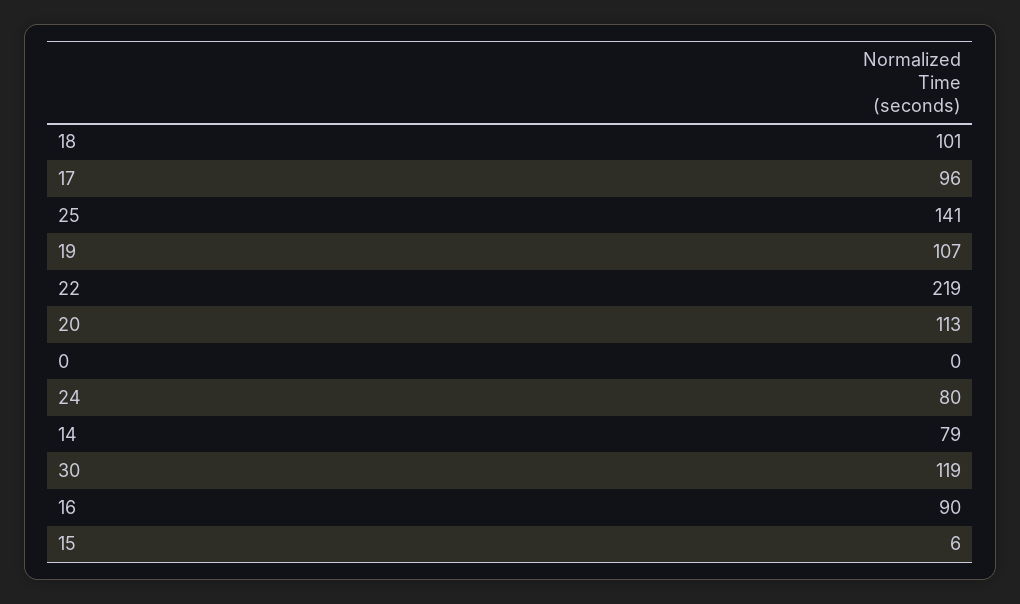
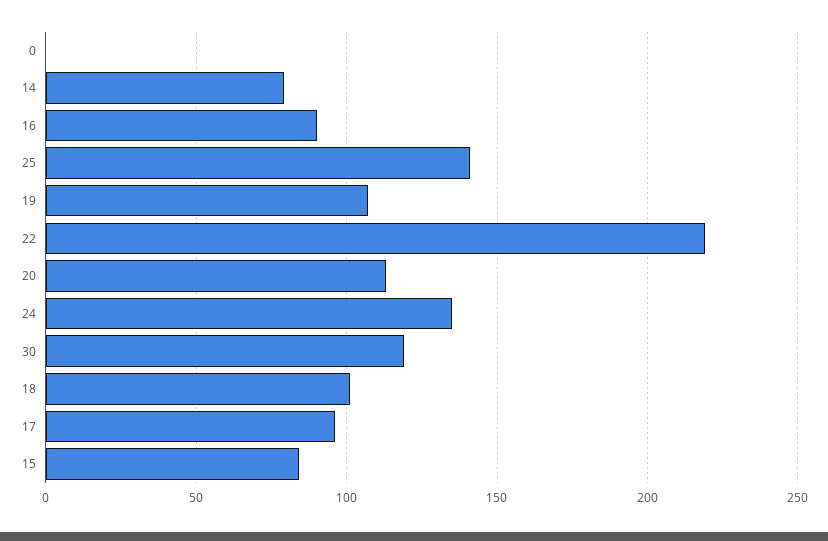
24: 80 -> 135
15: 6 -> 85

